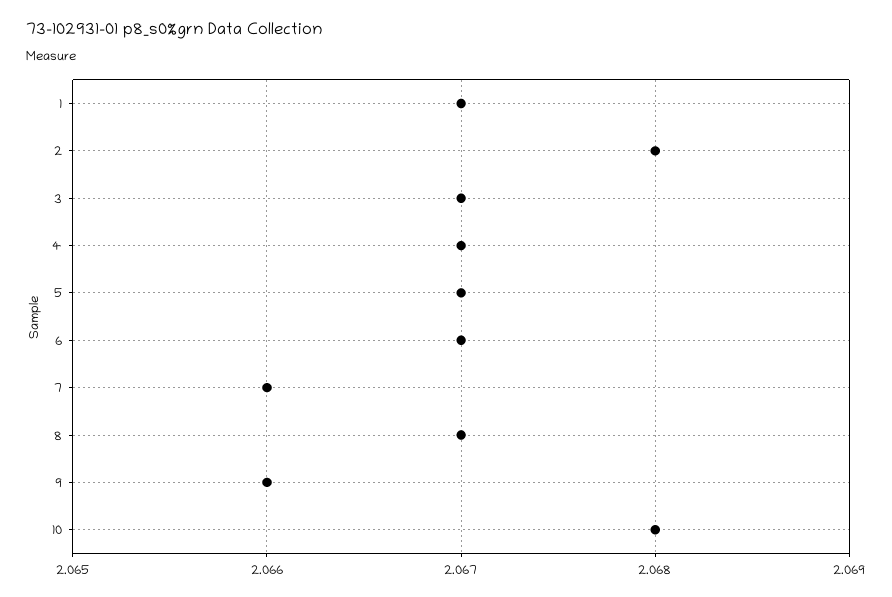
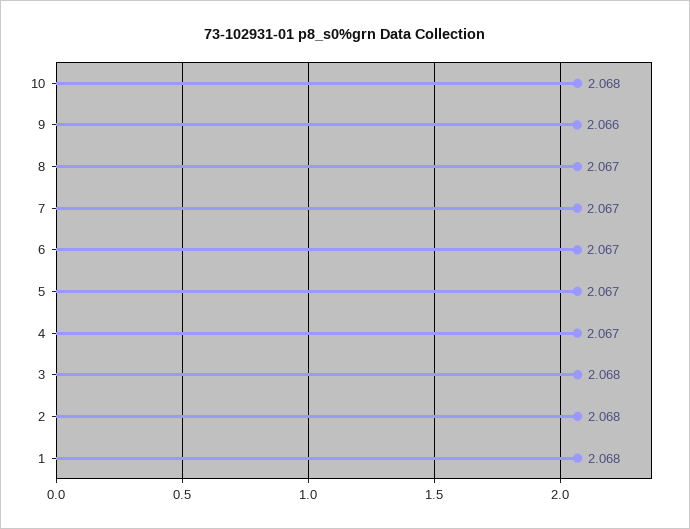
1: 2.067 -> 2.068
3: 2.067 -> 2.068
7: 2.066 -> 2.067

